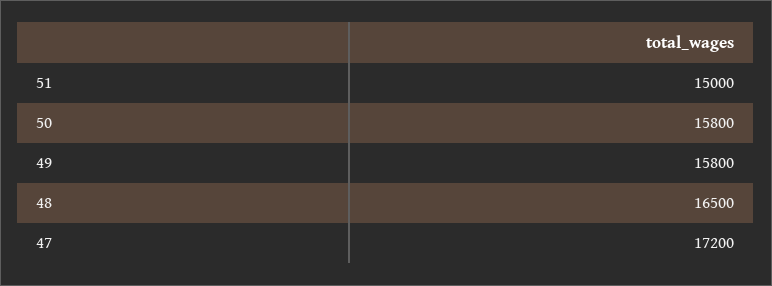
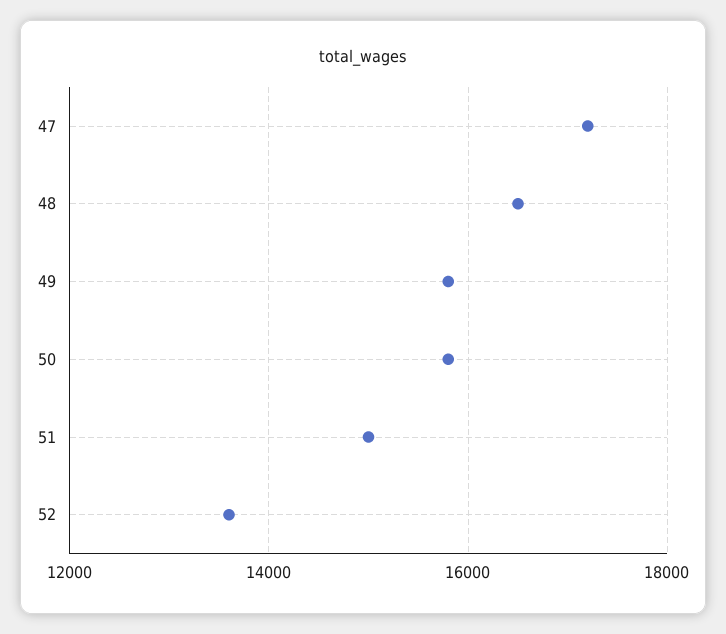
52: none -> 13600

